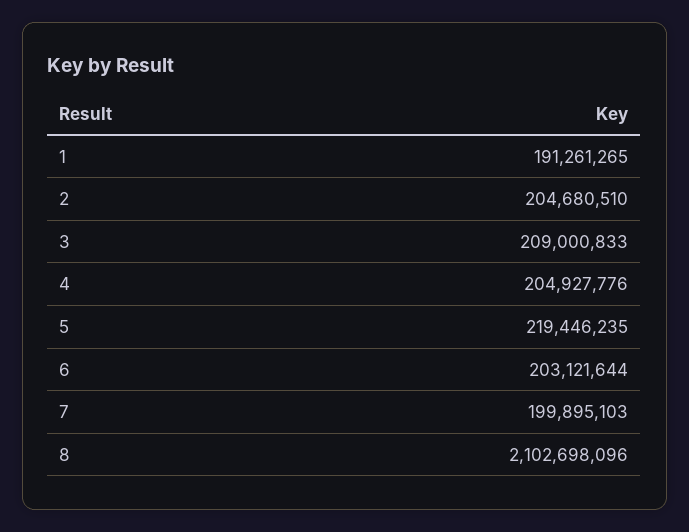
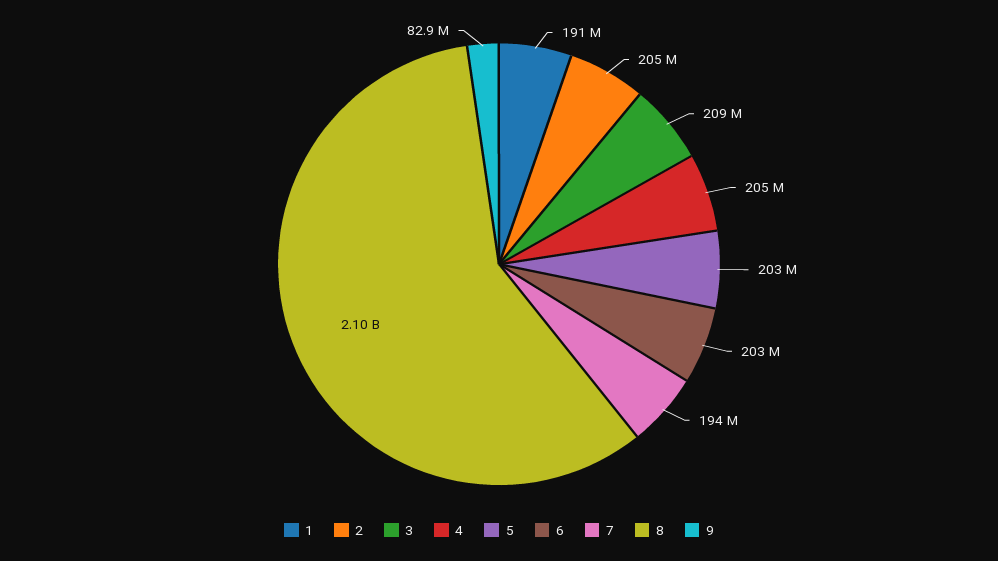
5: 219446235 -> 203000000
7: 199895103 -> 194000000
9: none -> 82900000

